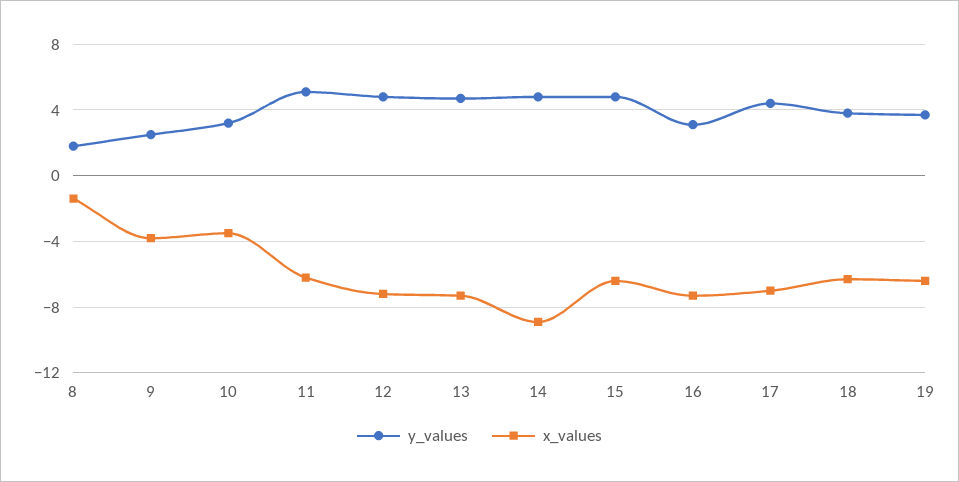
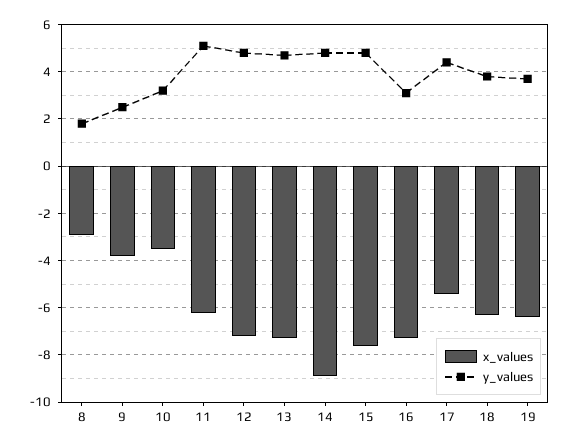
x_values, 8: -1.5 -> -3
x_values, 15: -6.5 -> -7.5
x_values, 17: -7 -> -5.5

